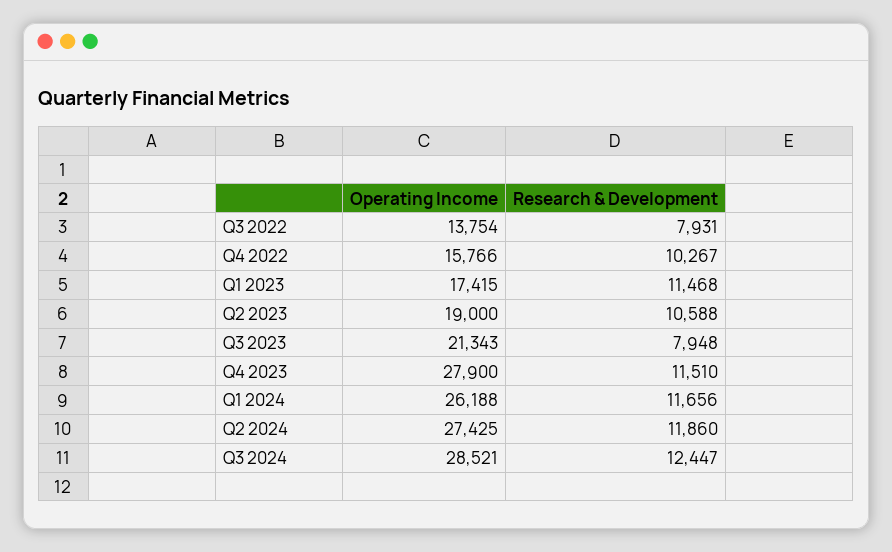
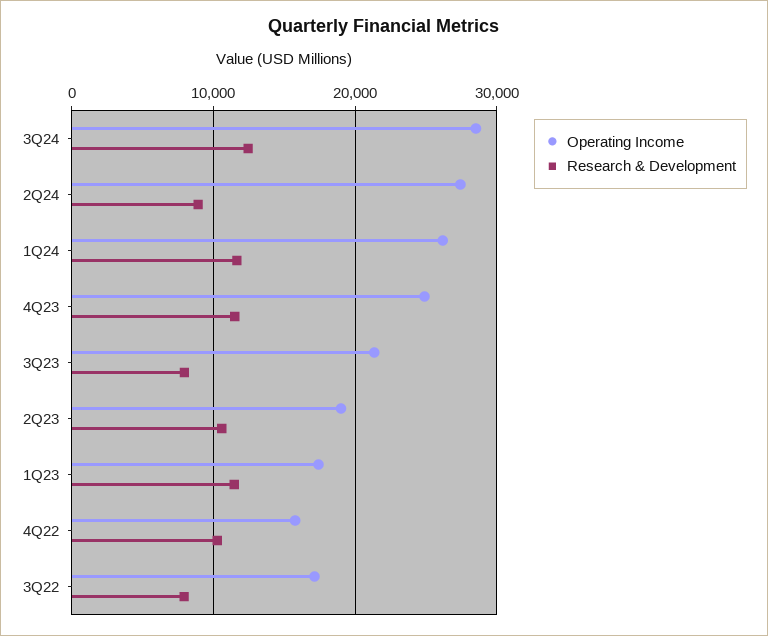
Operating Income, Q3 2022: 13754 -> 17000
Operating Income, Q4 2023: 27900 -> 25000
Research & Development, Q2 2024: 11860 -> 9000

